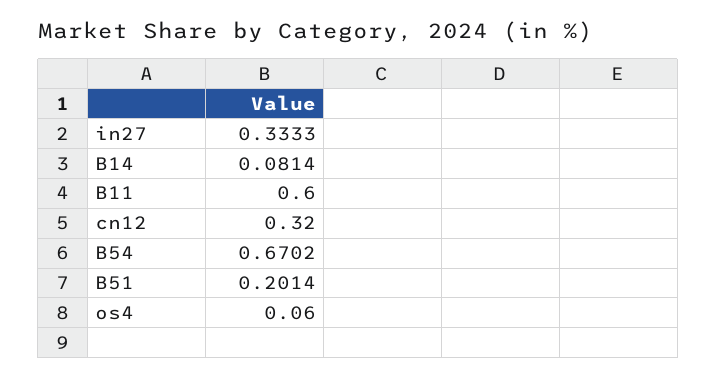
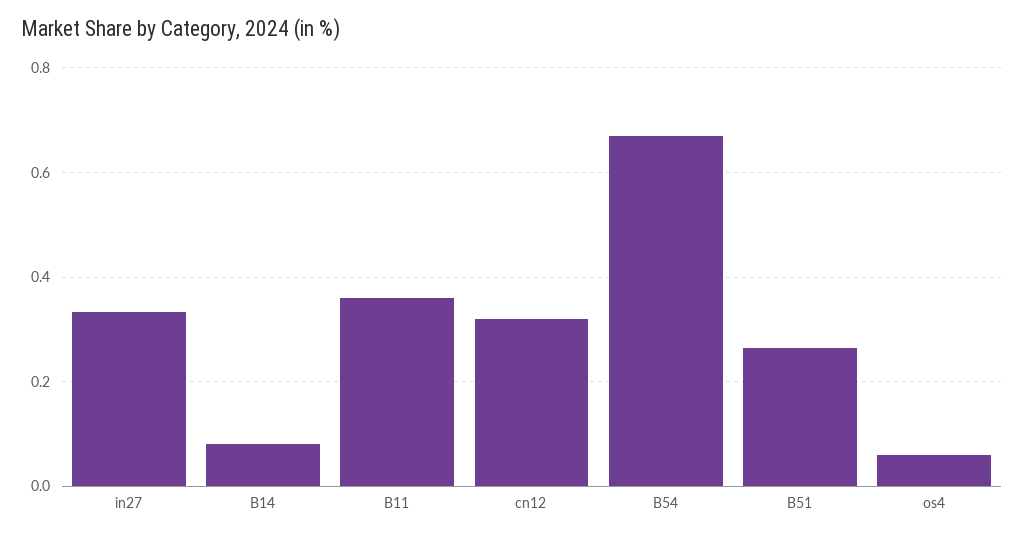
B11: 0.6 -> 0.36
B51: 0.2014 -> 0.26

